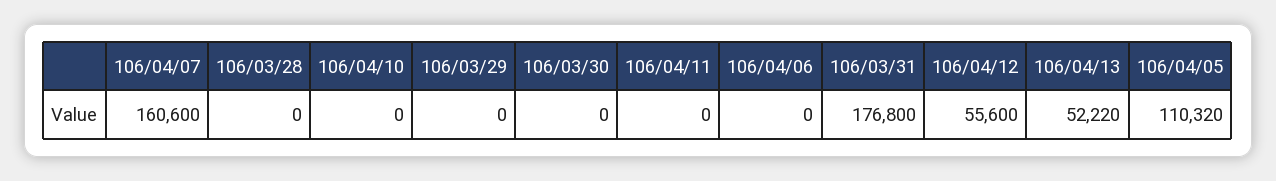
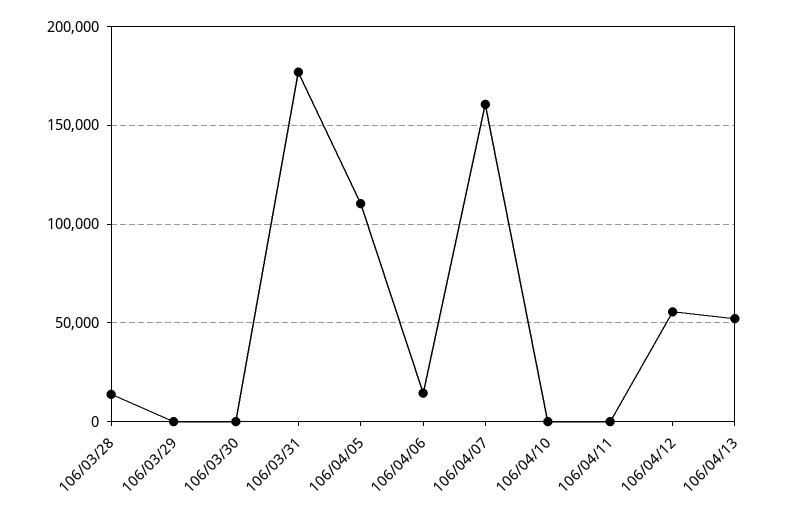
106/03/28: 0 -> 15000
106/04/06: 0 -> 15000

